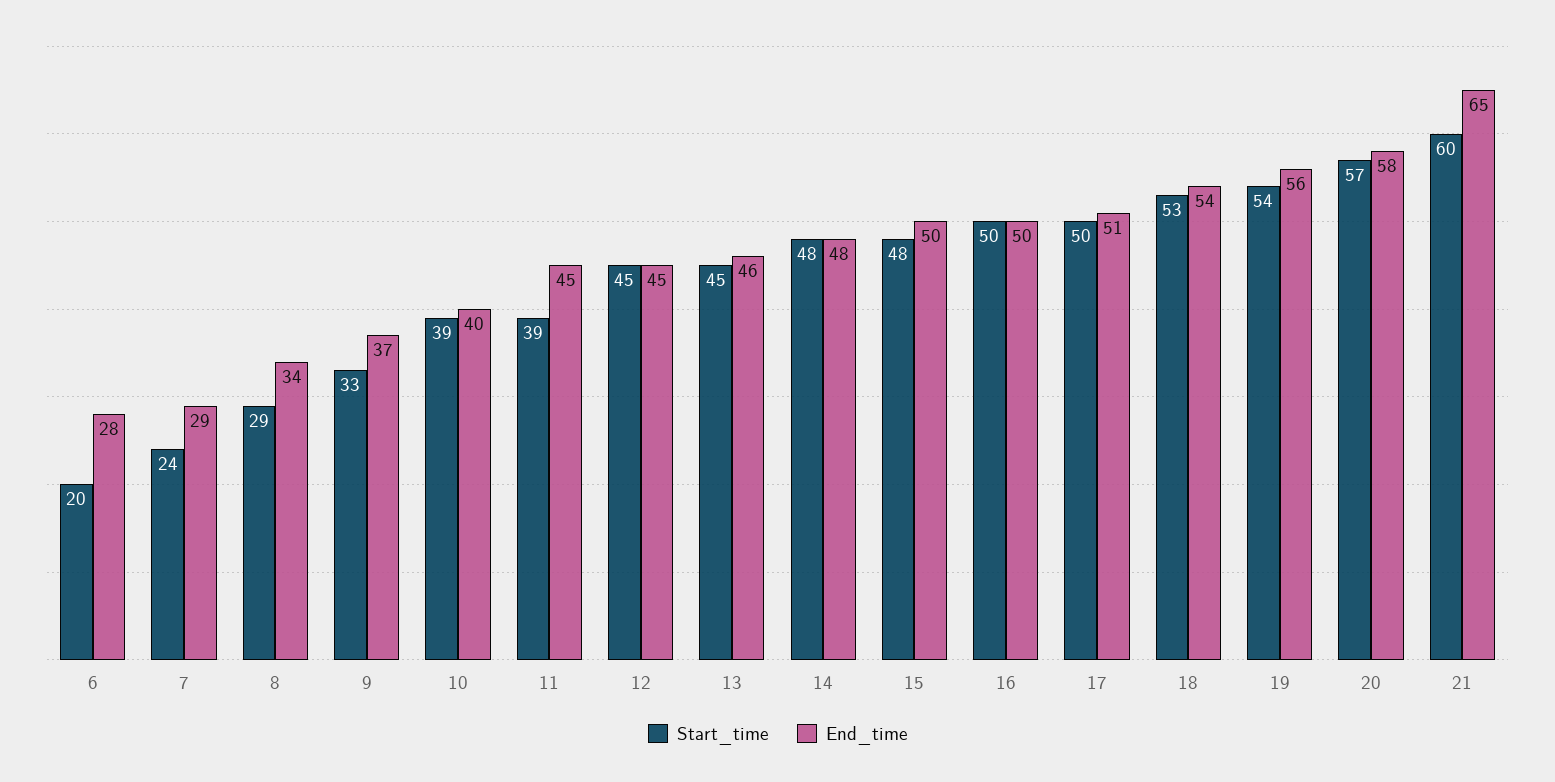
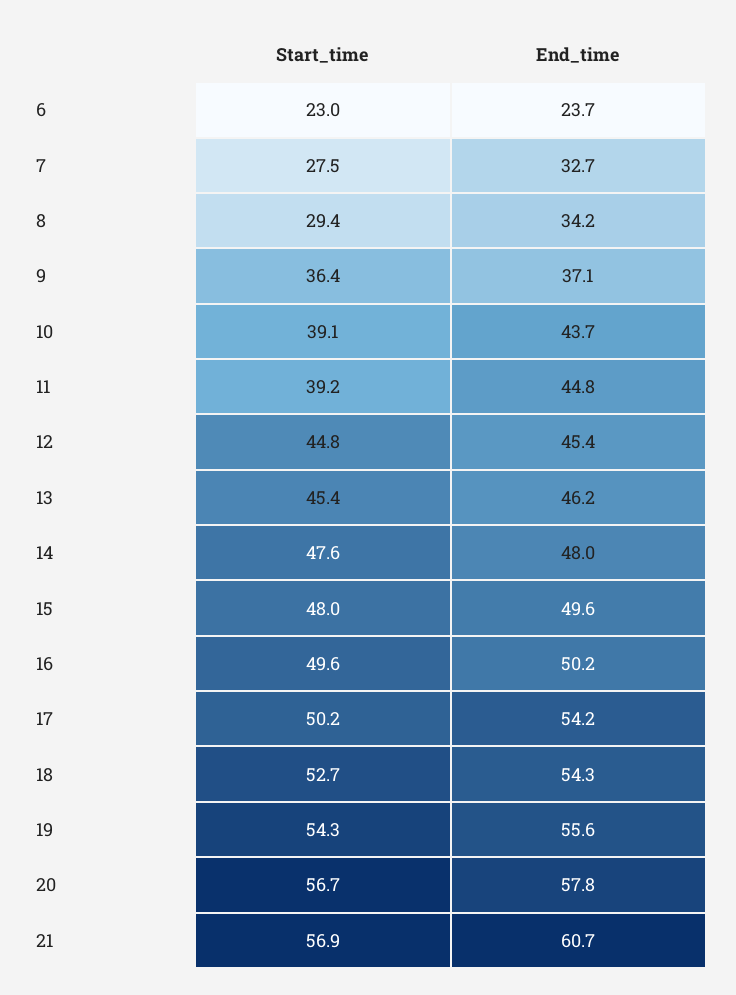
Start_time, 6: 20 -> 23
End_time, 6: 28 -> 23.7
Start_time, 7: 24 -> 27.5
End_time, 7: 29 -> 32.7
Start_time, 9: 33 -> 36.4
End_time, 10: 40 -> 43.7
End_time, 17: 51 -> 54.2
Start_time, 21: 60 -> 56.9
End_time, 21: 65 -> 60.7

